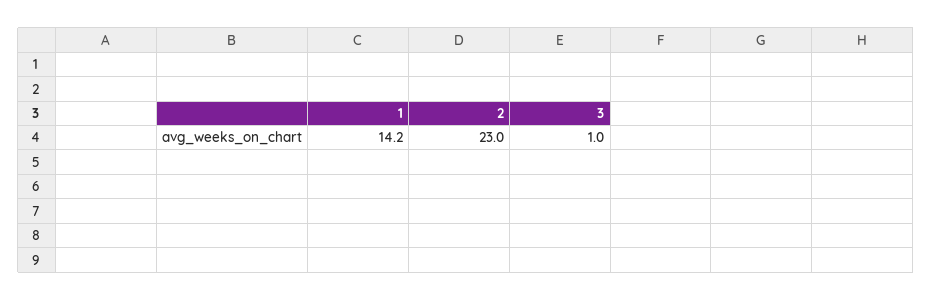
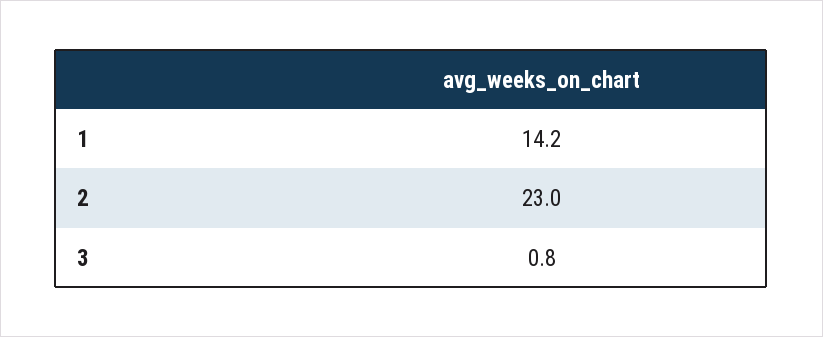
3: 1 -> 0.8

